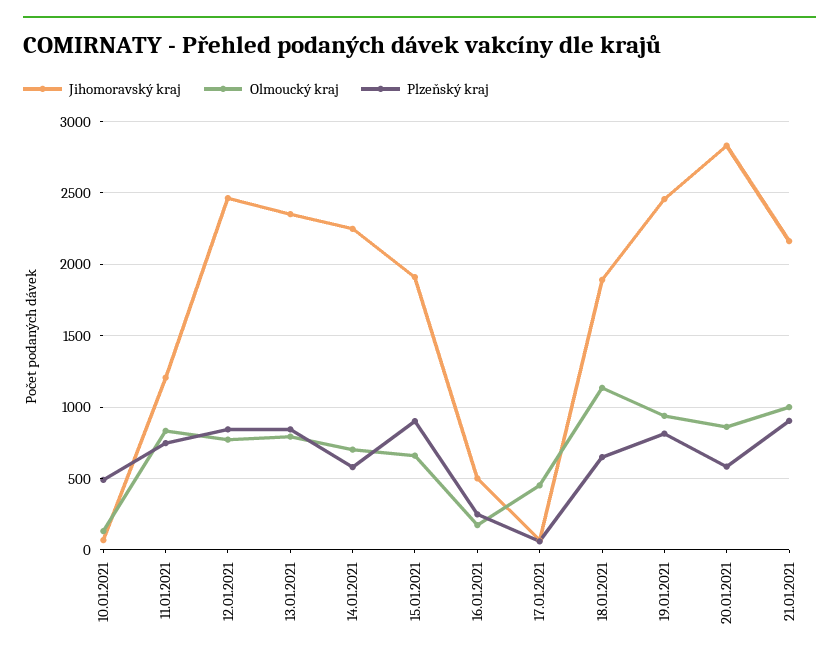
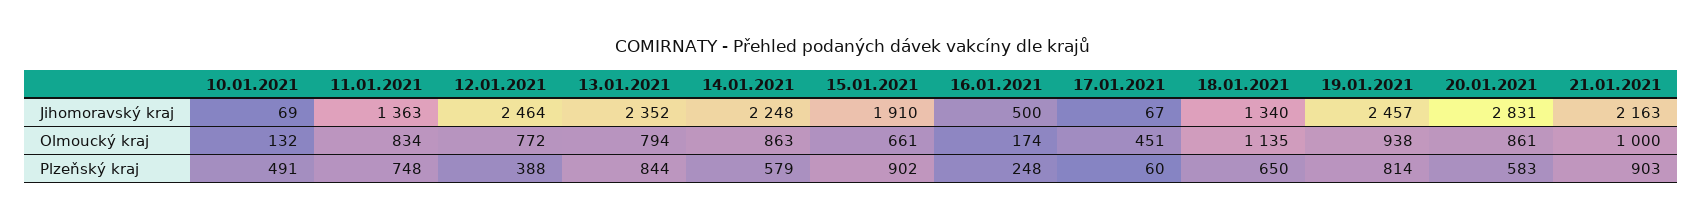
Jihomoravský kraj, 11.01.2021: 1200 -> 1363
Plzeňský kraj, 12.01.2021: 850 -> 388
Olmoucký kraj, 14.01.2021: 700 -> 863
Jihomoravský kraj, 18.01.2021: 1900 -> 1340

